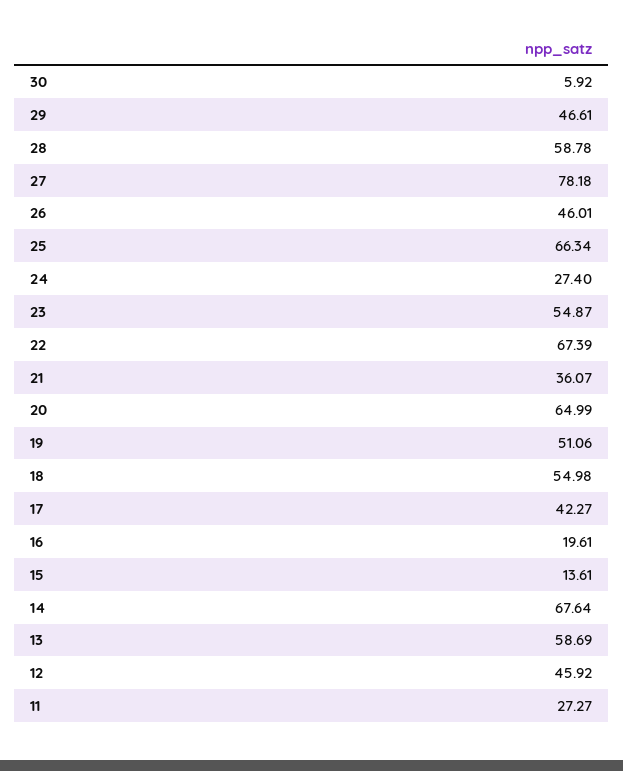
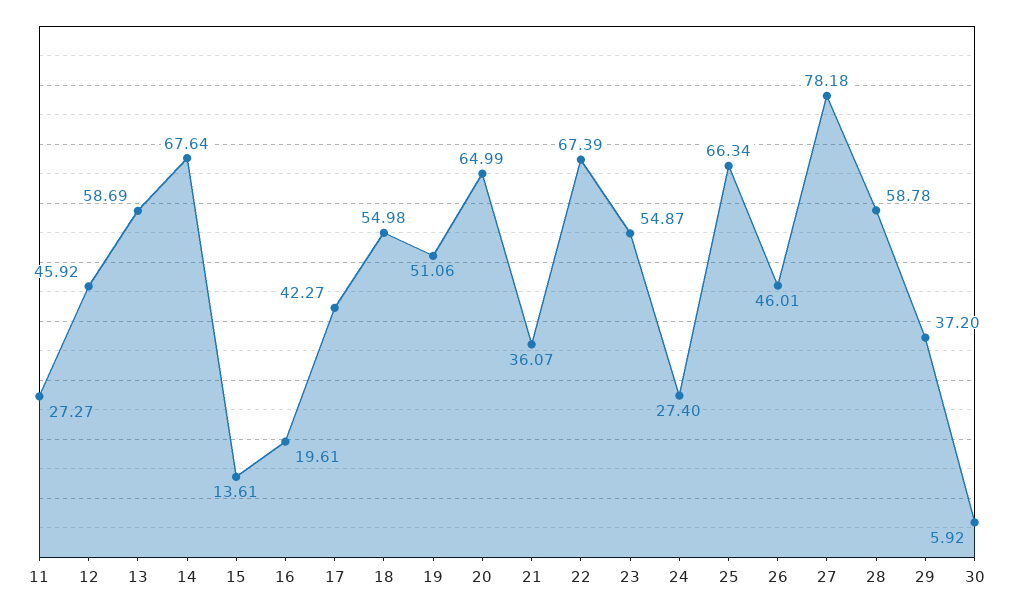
29: 46.61 -> 37.2

